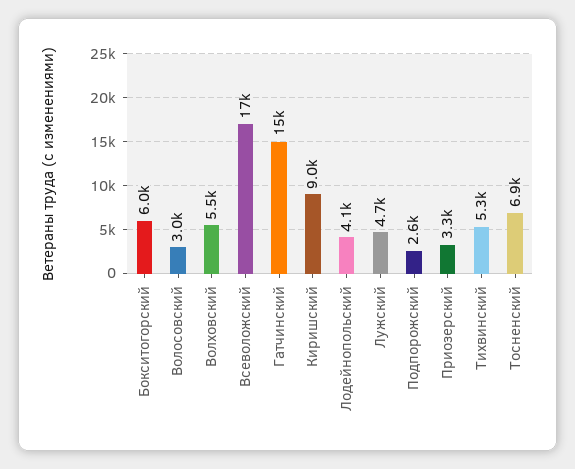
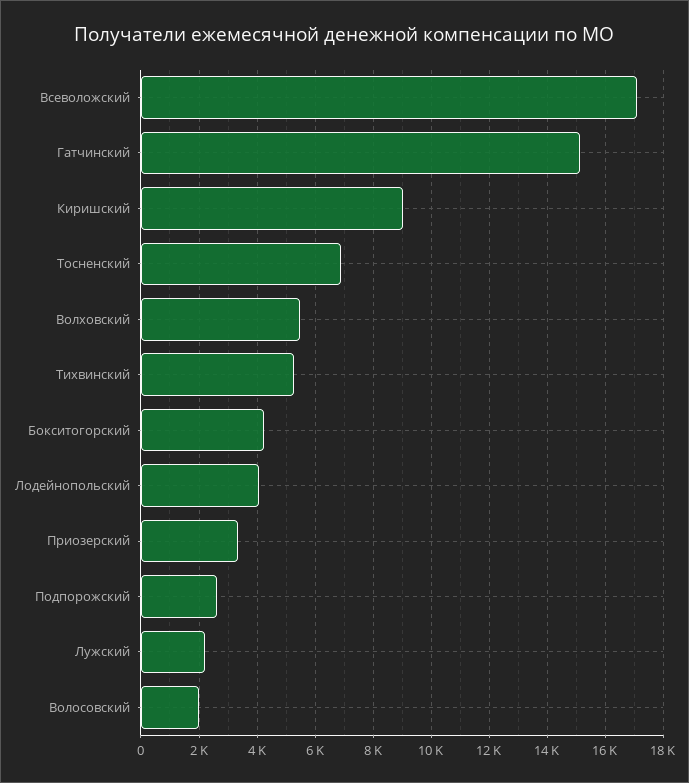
Бокситогорский: 6000 -> 4250
Волосовский: 3000 -> 2000
Лужский: 4700 -> 2250

